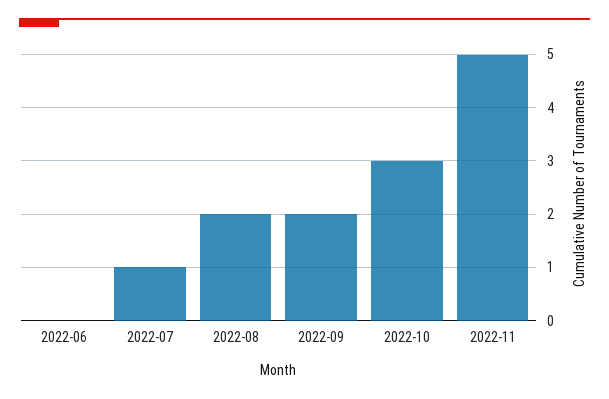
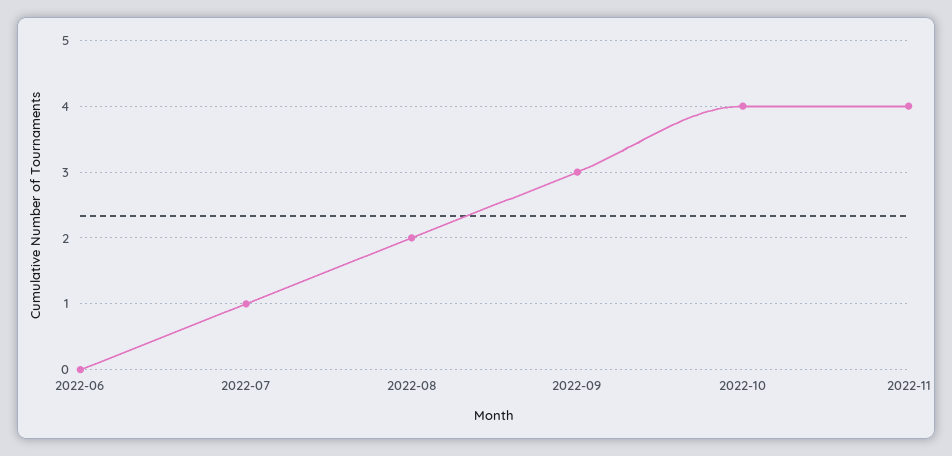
2022-09: 2 -> 3
2022-10: 3 -> 4
2022-11: 5 -> 4

